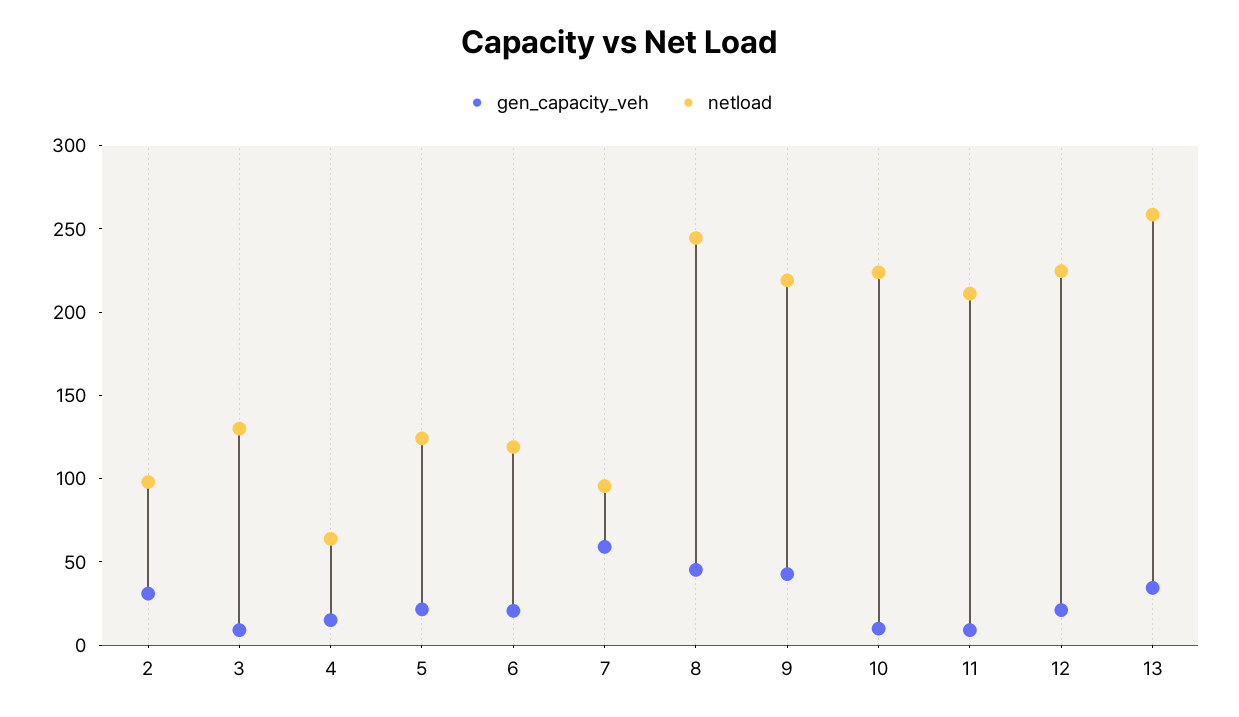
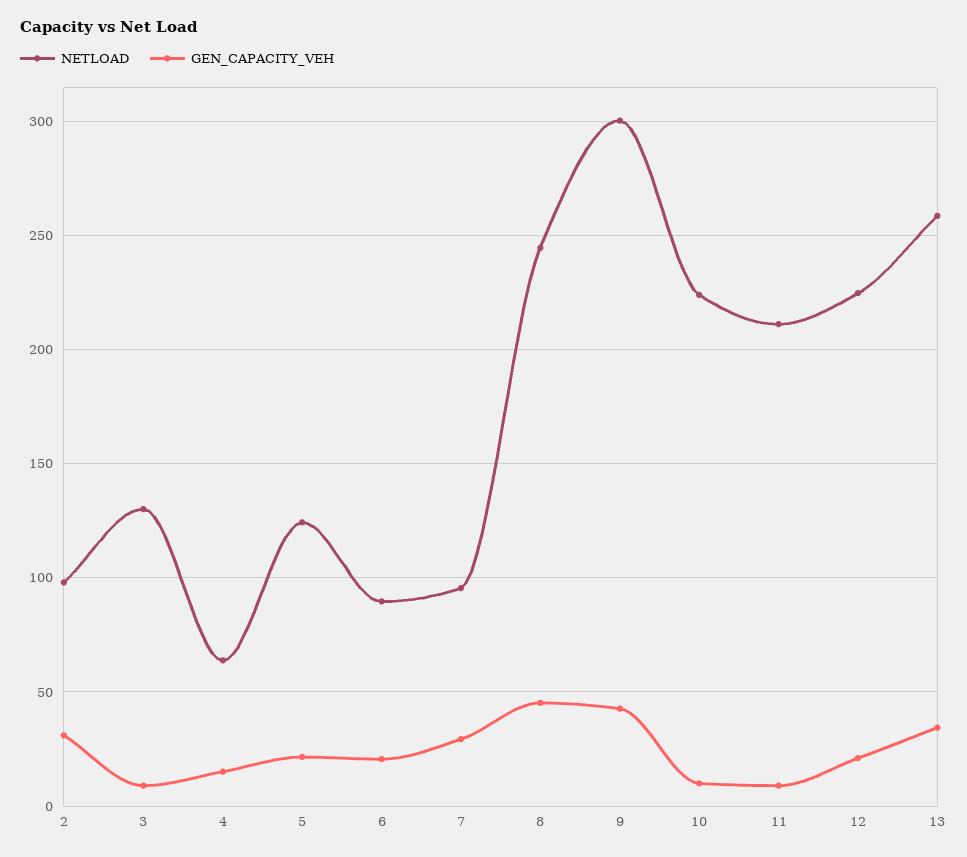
netload, 6: 120 -> 90
gen_capacity_veh, 7: 60 -> 30
netload, 9: 220 -> 300

